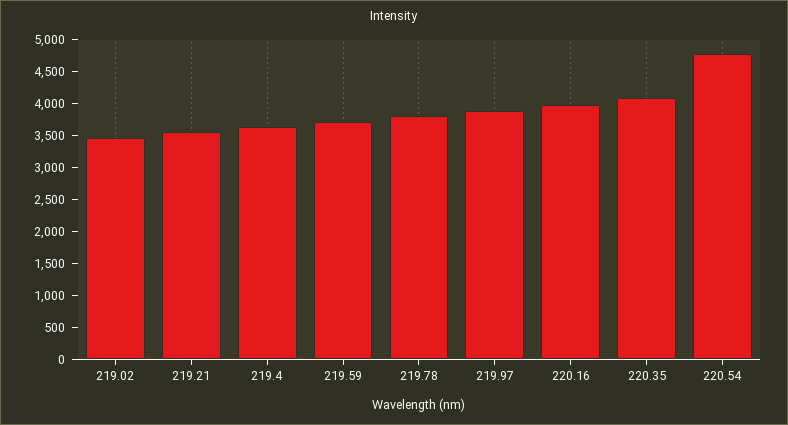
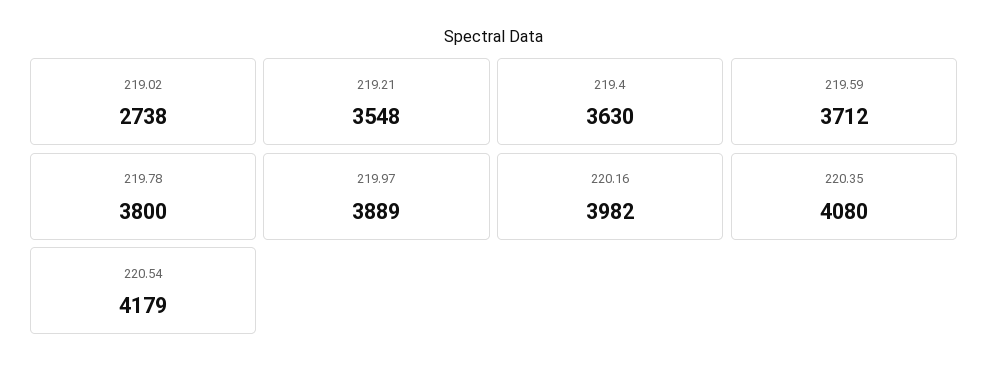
219.02: 3500 -> 2738
220.54: 4750 -> 4179

